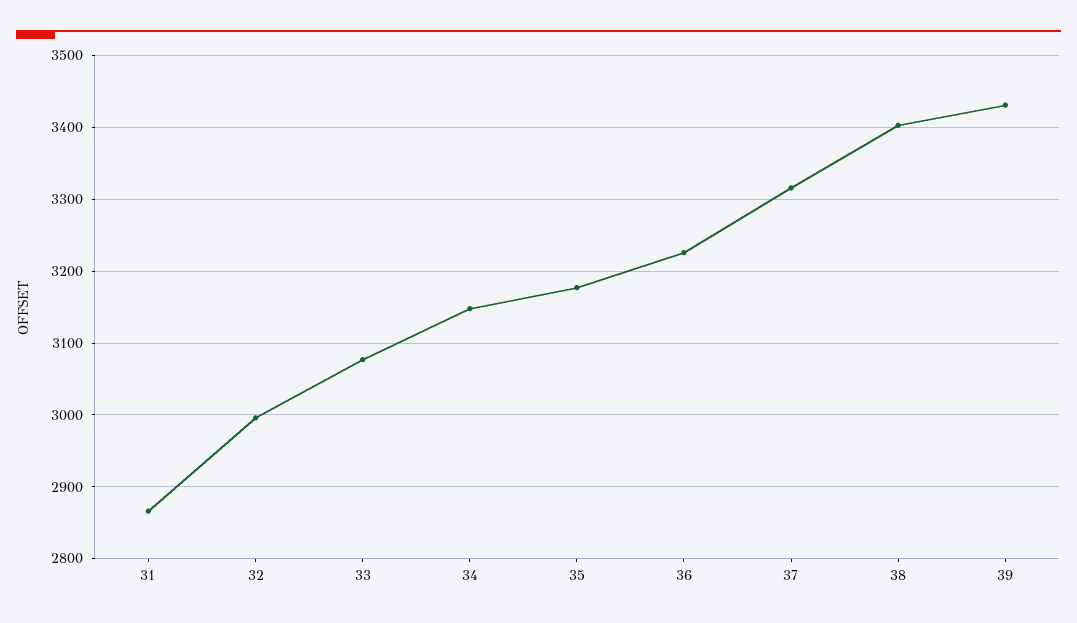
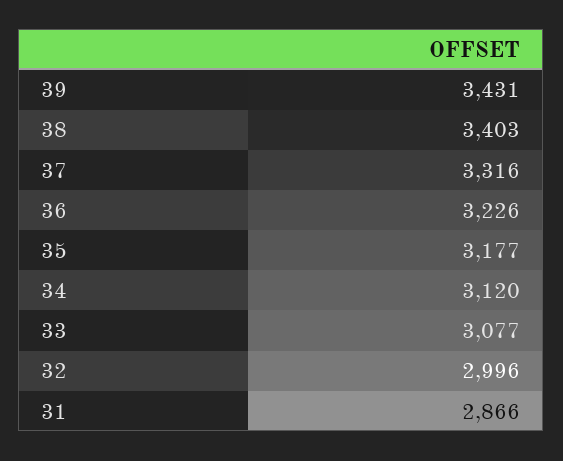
34: 3150 -> 3120

